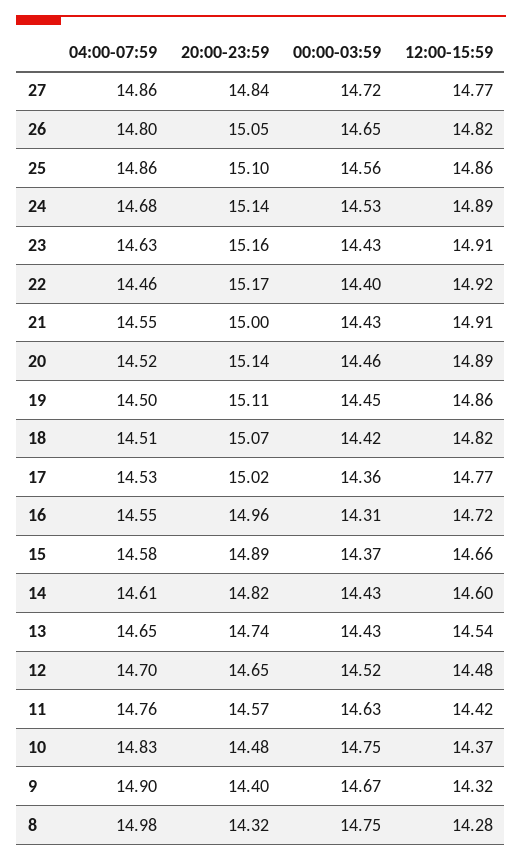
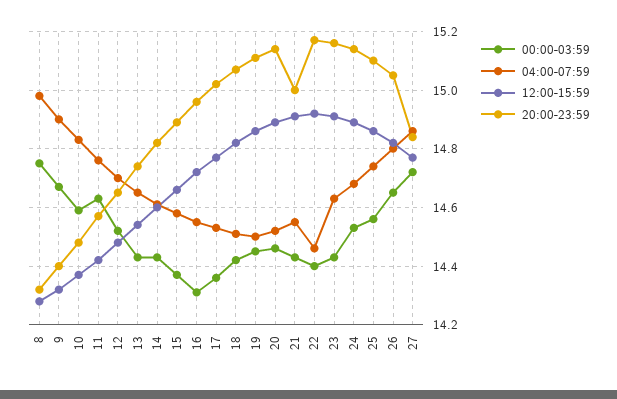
04:00-07:59, 25: 14.86 -> 14.75
00:00-03:59, 10: 14.75 -> 14.6

